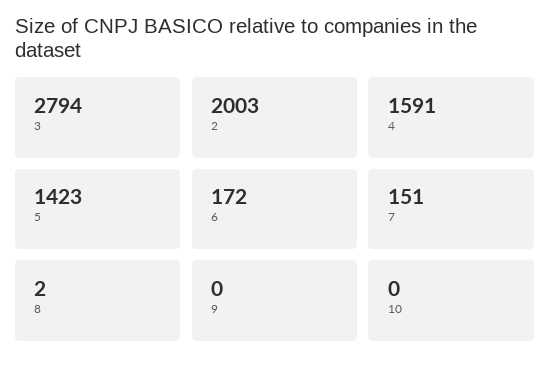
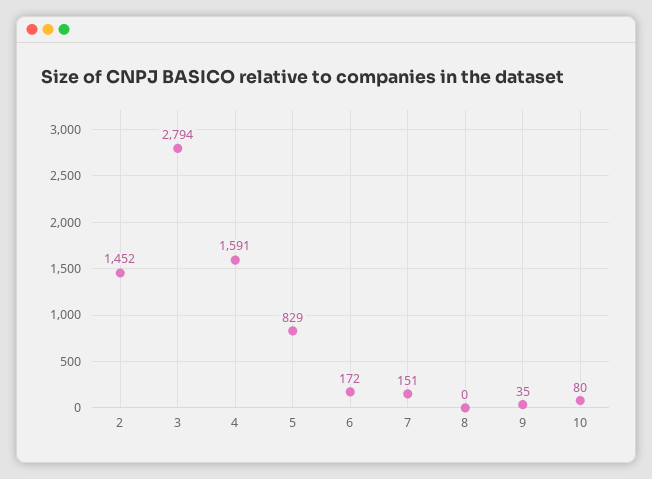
2: 2003 -> 1452
5: 1423 -> 829
8: 2 -> 0
9: 0 -> 35
10: 0 -> 80

